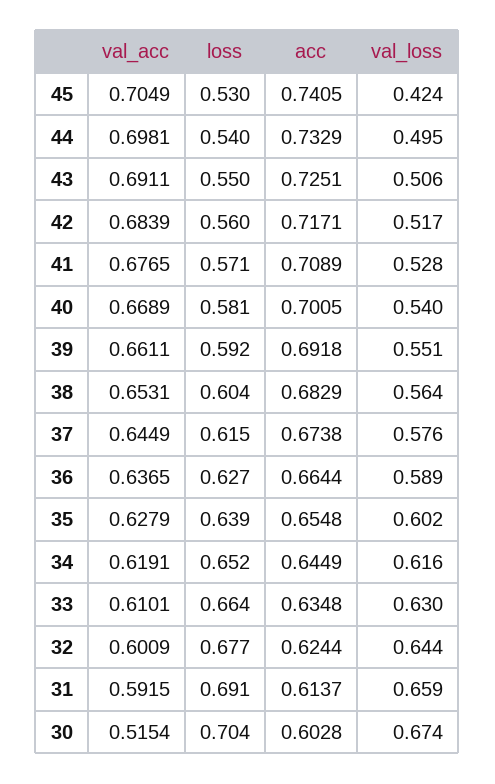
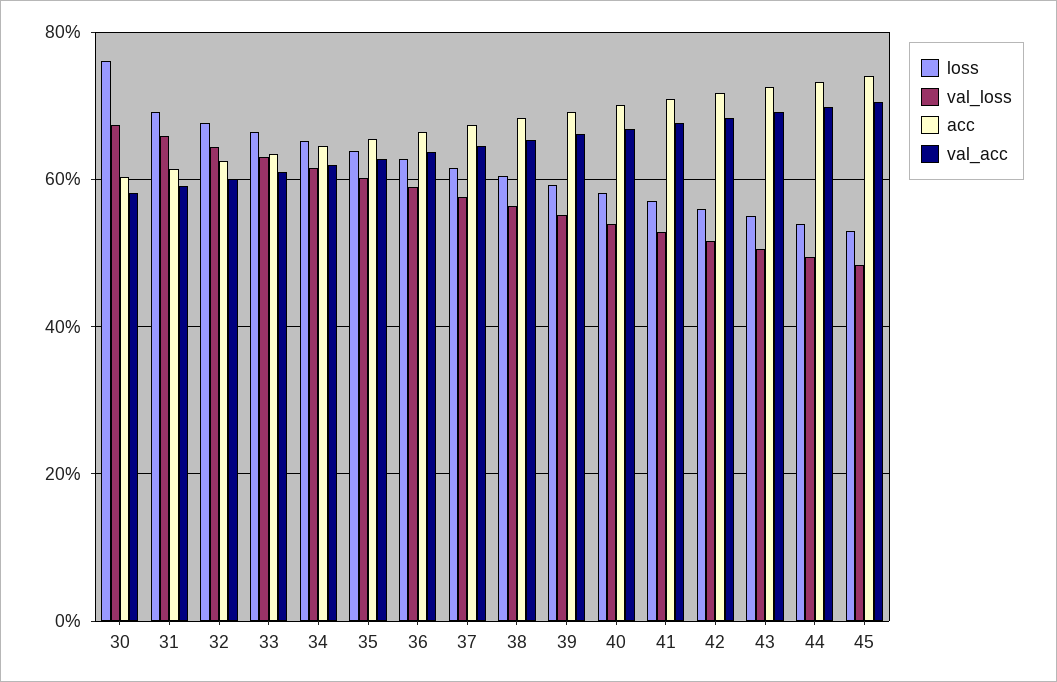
val_loss, 45: 0.424 -> 0.48
val_acc, 30: 0.5154 -> 0.58
loss, 30: 0.704 -> 0.76

